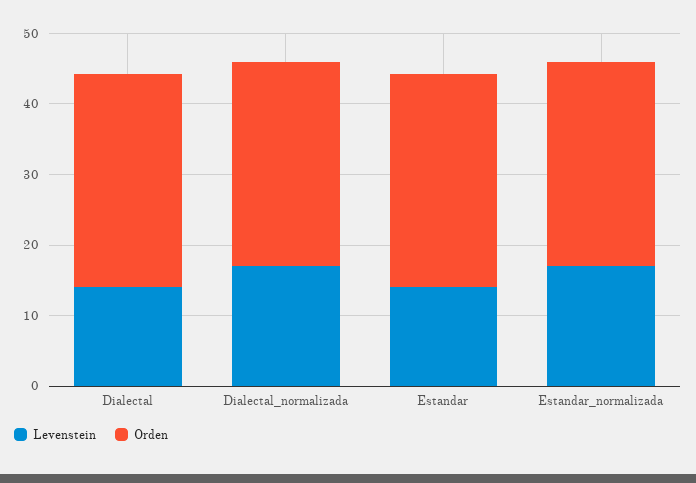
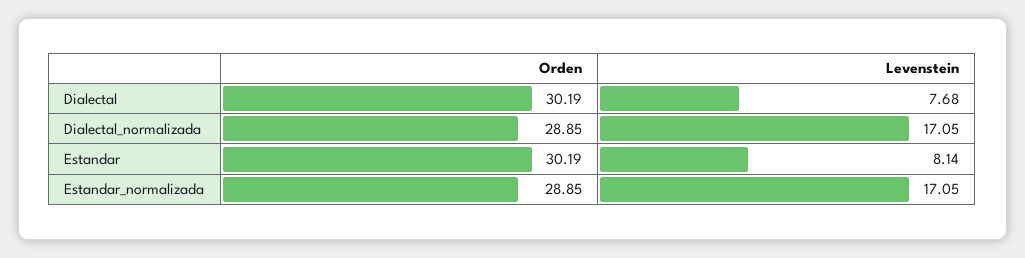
Levenstein, Dialectal: 14 -> 7.68
Levenstein, Estandar: 14 -> 8.14

